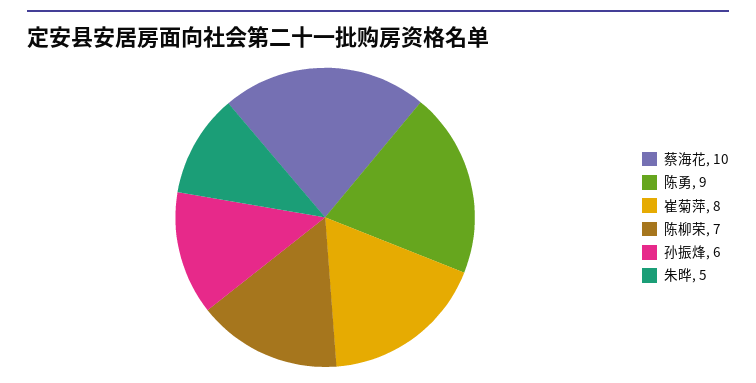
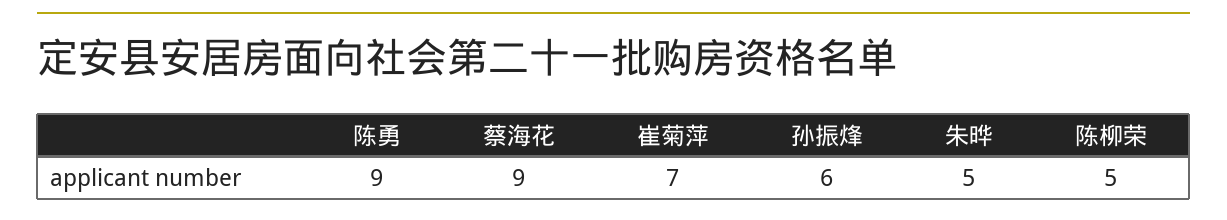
蔡海花: 10 -> 9
崔菊萍: 8 -> 7
陈柳荣: 7 -> 5

